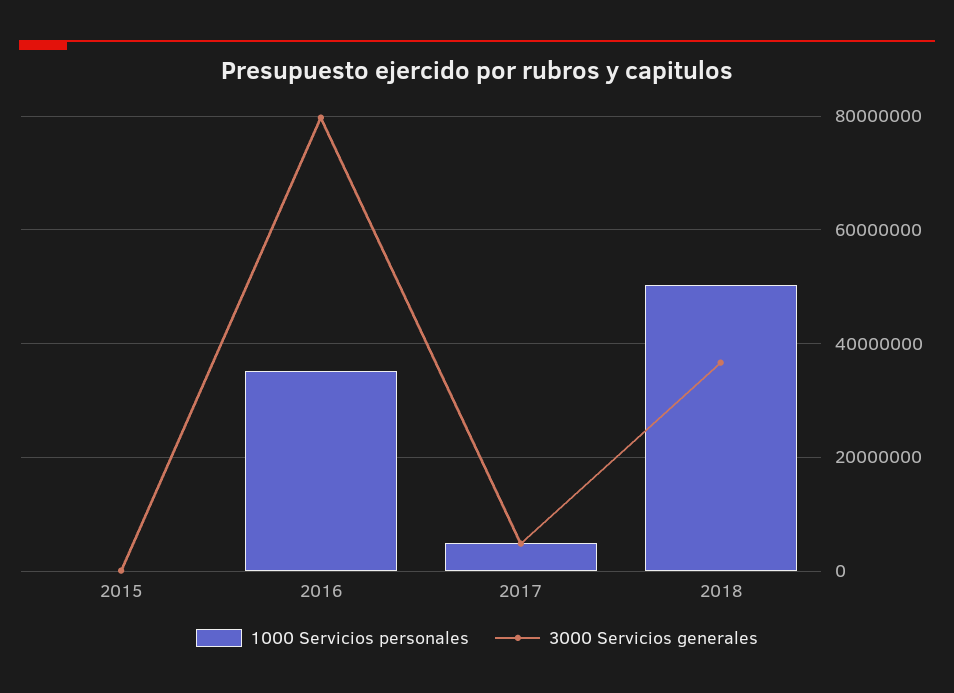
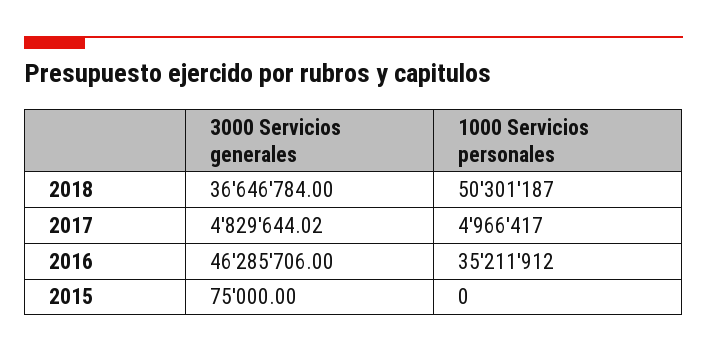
3000 Servicios generales, 2016: 80000000 -> 46285706

